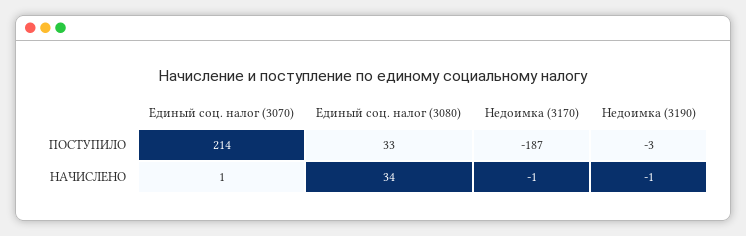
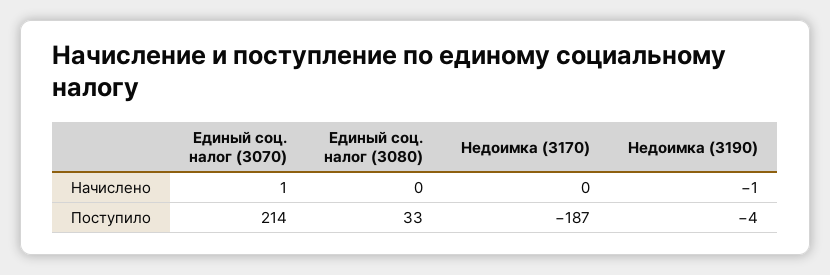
Недоимка (3190), ПОСТУПИЛО: -3 -> -4
Единый соц. налог (3080), НАЧИСЛЕНО: 34 -> 0
Недоимка (3170), НАЧИСЛЕНО: -1 -> 0

